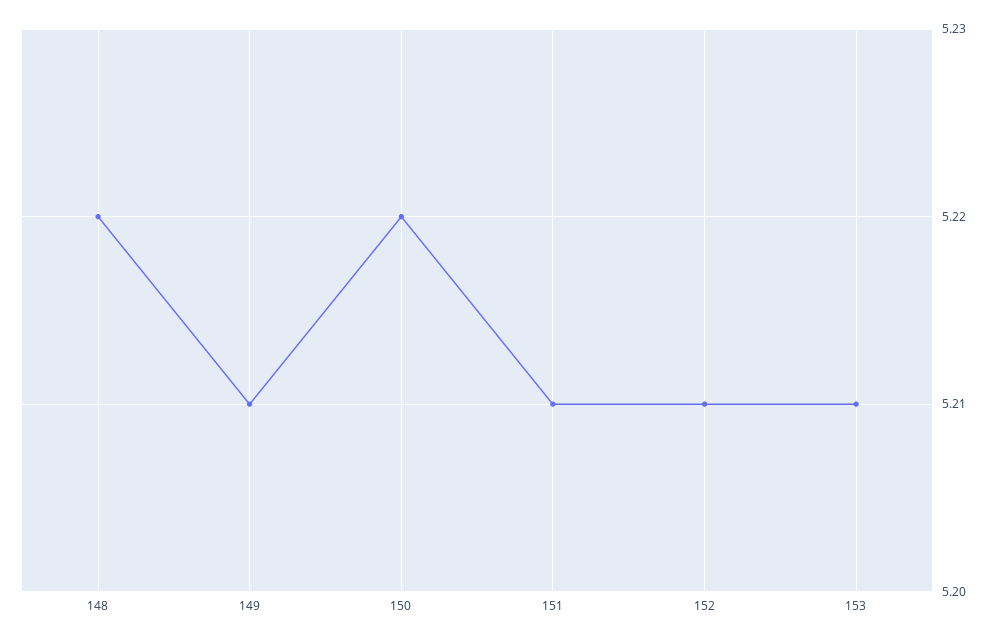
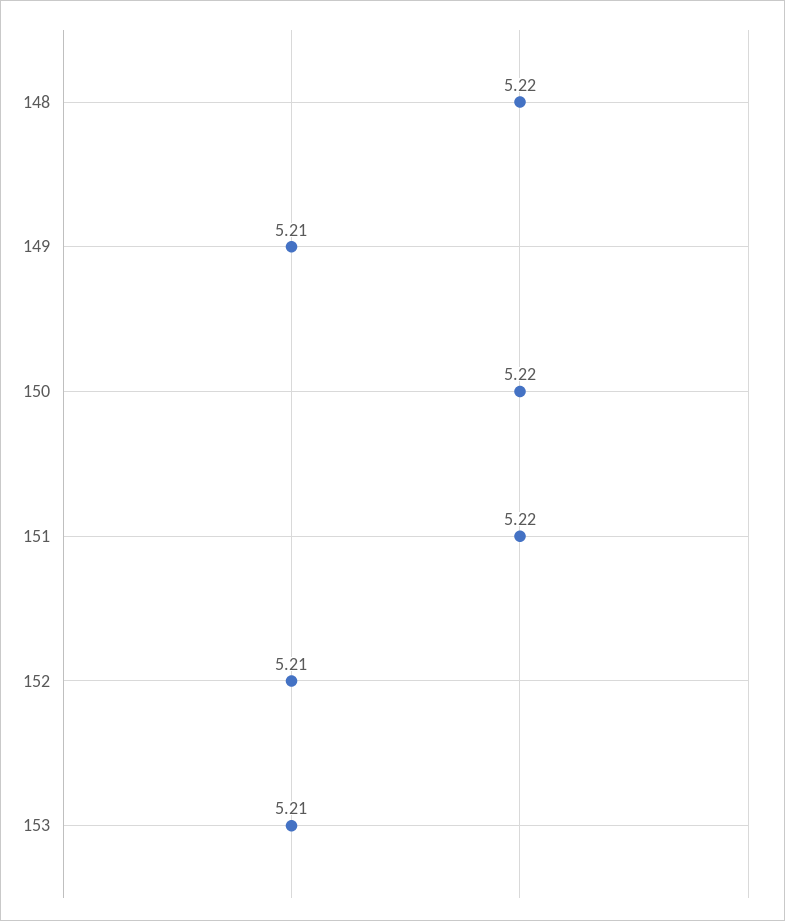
151: 5.21 -> 5.22

